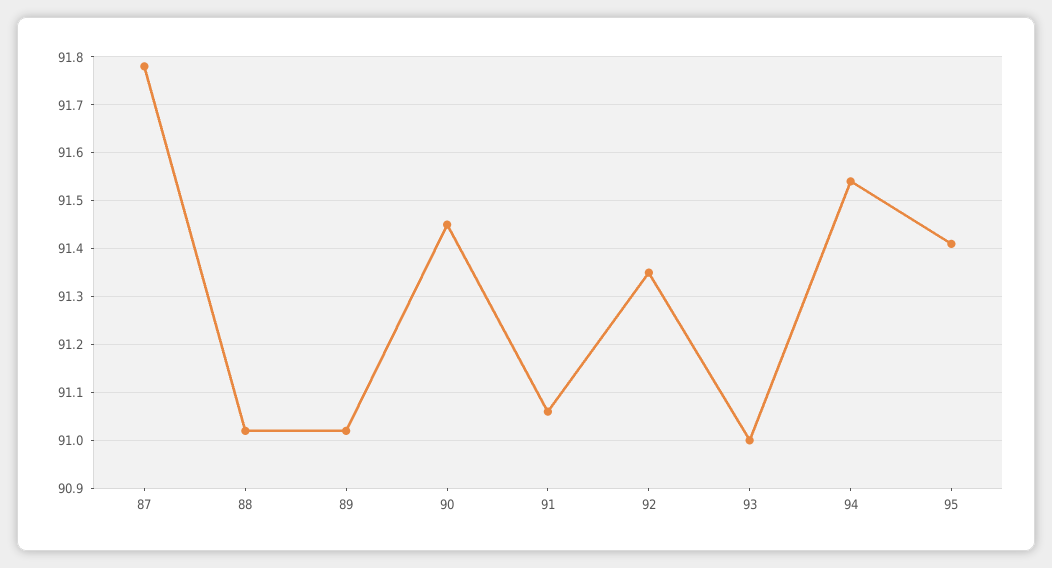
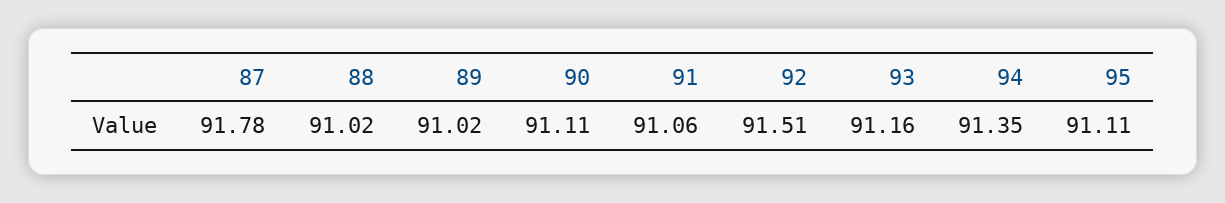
90: 91.45 -> 91.11
92: 91.35 -> 91.51
93: 91 -> 91.16
94: 91.55 -> 91.35
95: 91.4 -> 91.11

